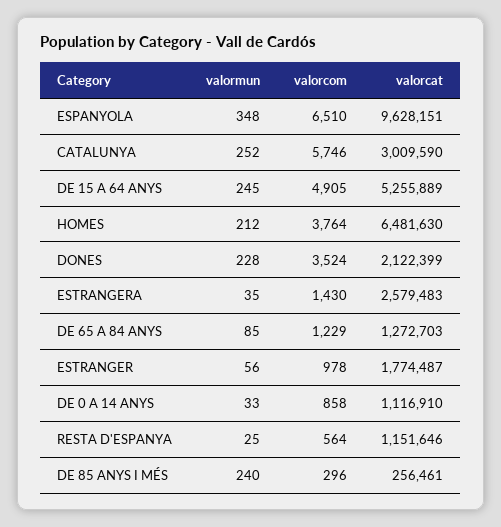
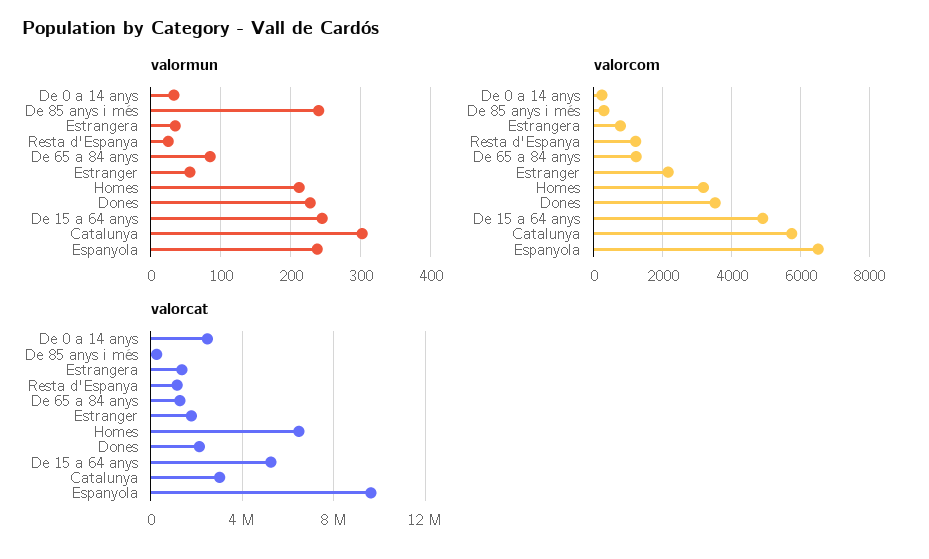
valormun, ESPANYOLA: 348 -> 240
valormun, CATALUNYA: 252 -> 300
valorcom, HOMES: 3764 -> 3200
valorcom, ESTRANGERA: 1430 -> 800
valorcat, ESTRANGERA: 2579483 -> 1500000
valorcom, ESTRANGER: 978 -> 2200
valorcom, DE 0 A 14 ANYS: 858 -> 200
valorcat, DE 0 A 14 ANYS: 1116910 -> 2500000
valorcom, RESTA D'ESPANYA: 564 -> 1200

